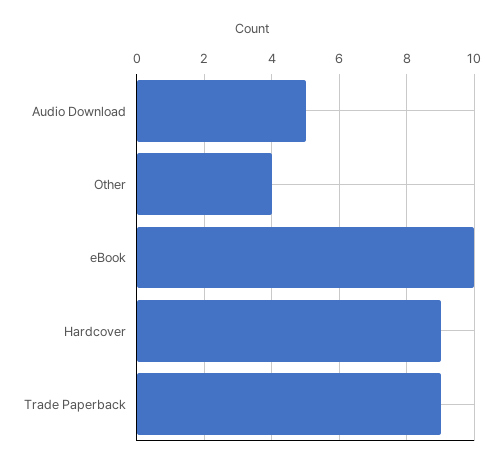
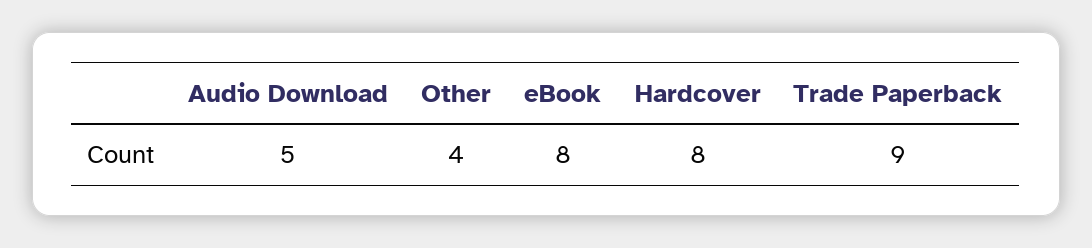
eBook: 10 -> 8
Hardcover: 9 -> 8

